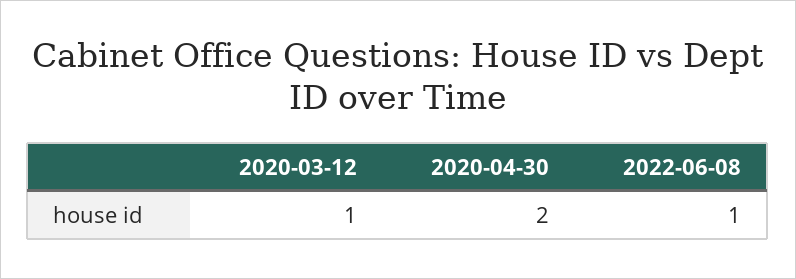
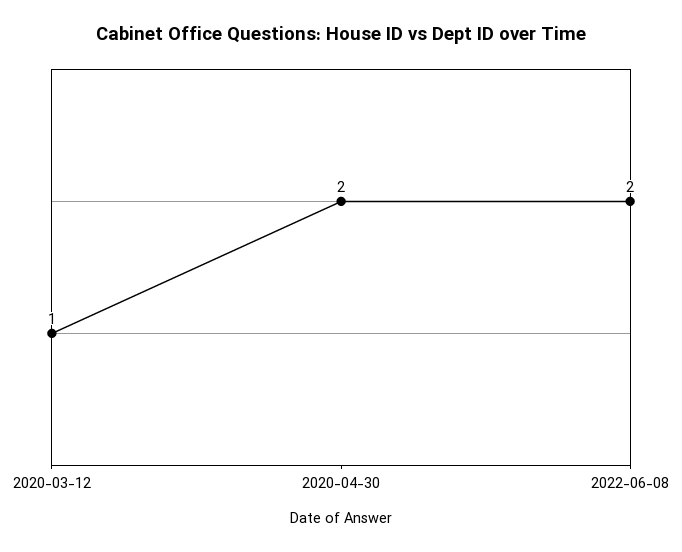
2022-06-08: 1 -> 2

